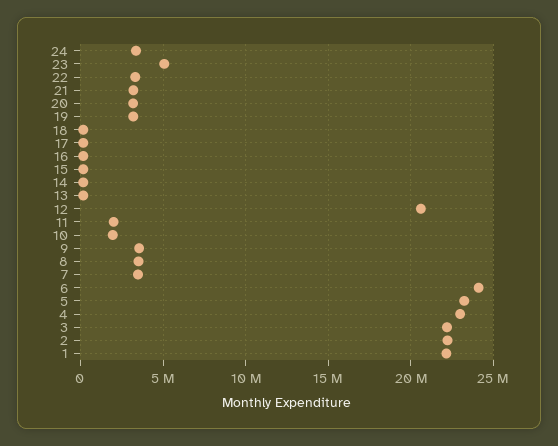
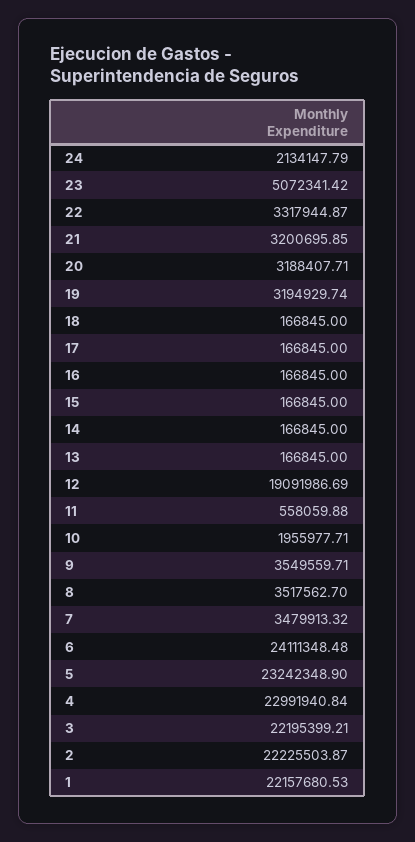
24: 3500000 -> 2134147.79
12: 20500000 -> 19091986.69
11: 2000000 -> 558059.88

